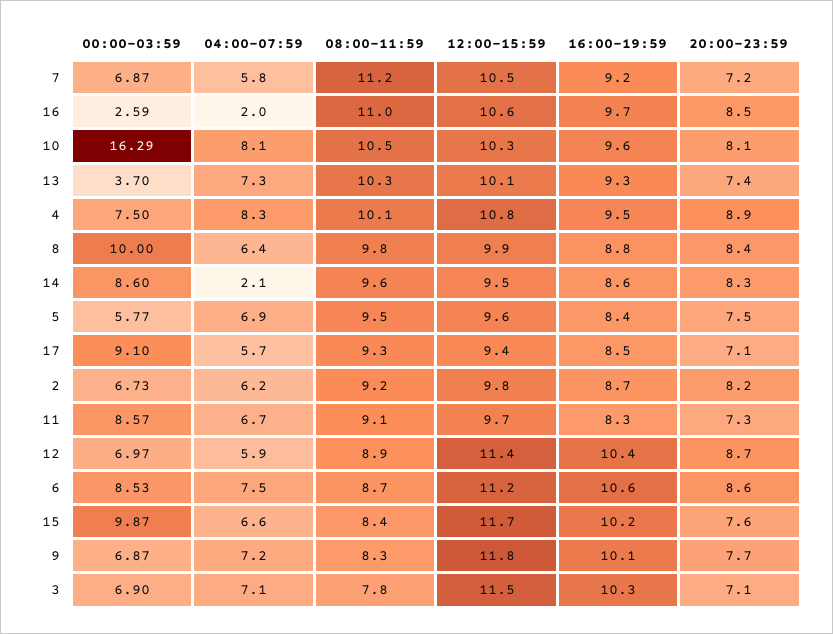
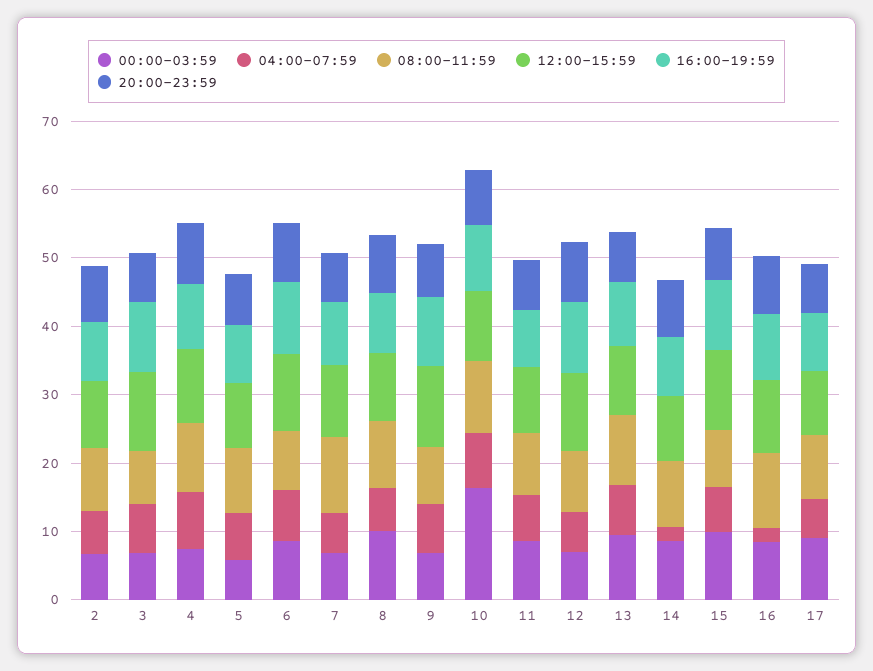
00:00-03:59, 16: 2.59 -> 8
00:00-03:59, 13: 3.7 -> 10

